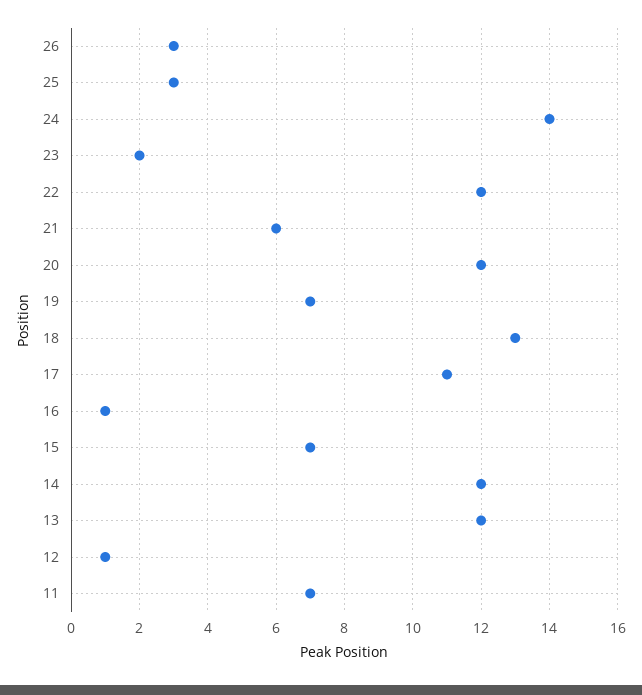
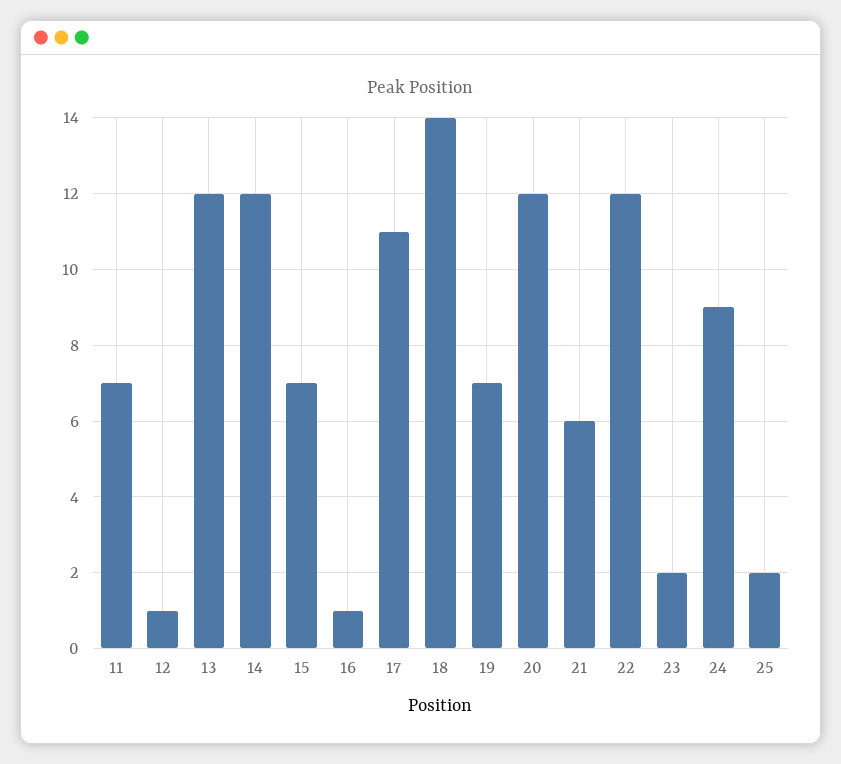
26: 3 -> none
25: 3 -> 2
24: 14 -> 9
18: 13 -> 14

